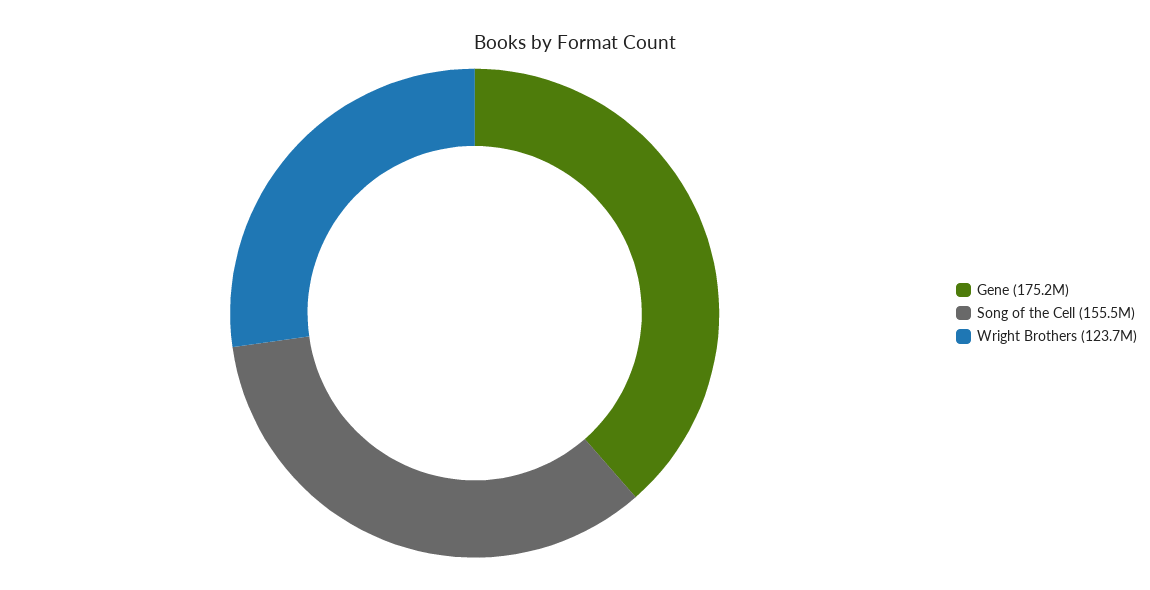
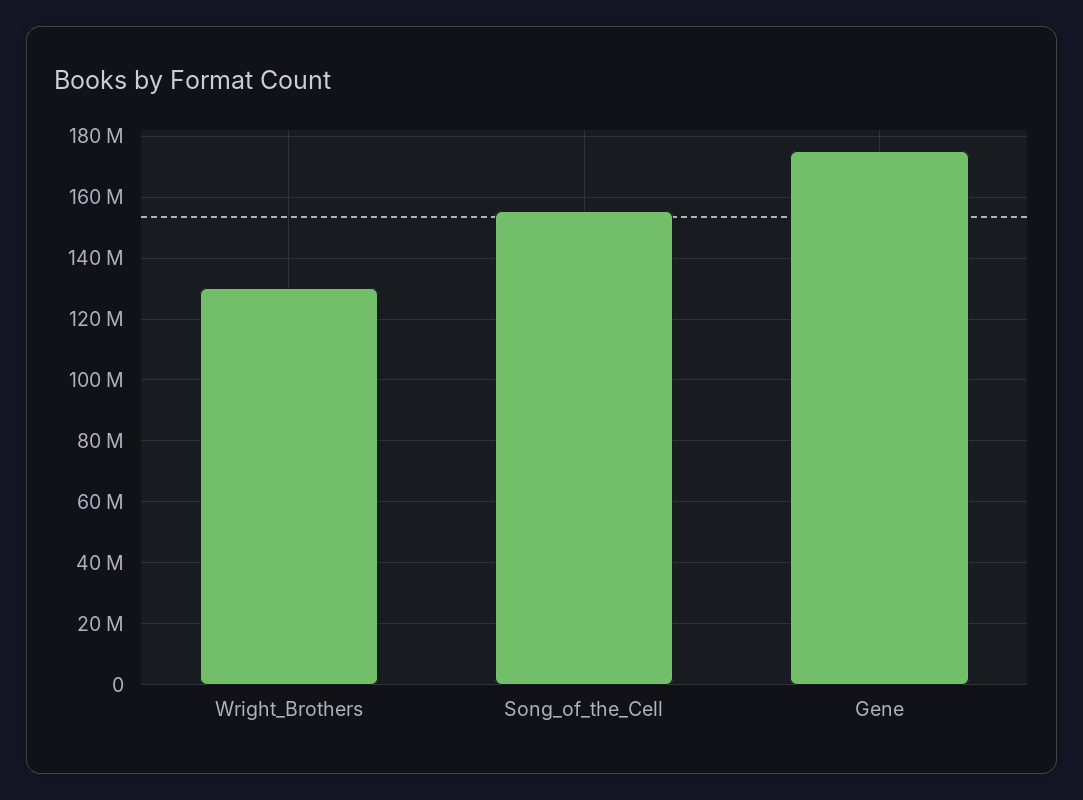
Wright Brothers: 123700000 -> 130000000

